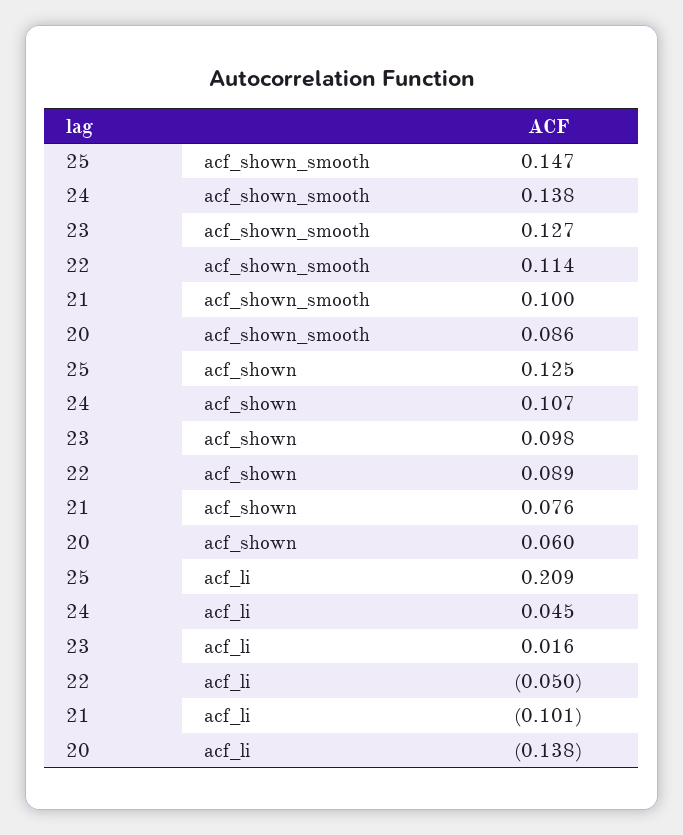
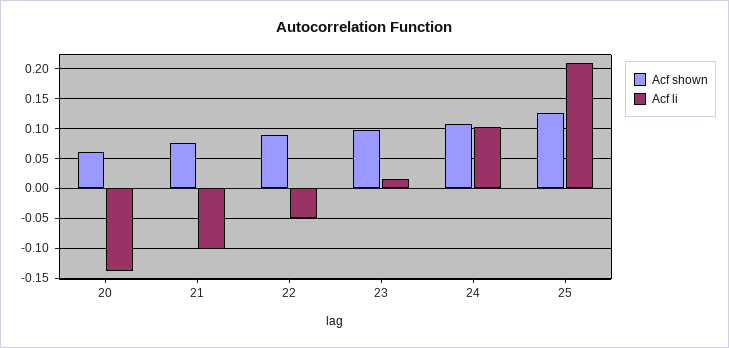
acf_shown_smooth, 25: 0.147 -> none
acf_shown_smooth, 24: 0.138 -> none
acf_shown_smooth, 23: 0.127 -> none
acf_shown_smooth, 22: 0.114 -> none
acf_shown_smooth, 21: 0.1 -> none
acf_shown_smooth, 20: 0.086 -> none
acf_li, 24: 0.045 -> 0.1

